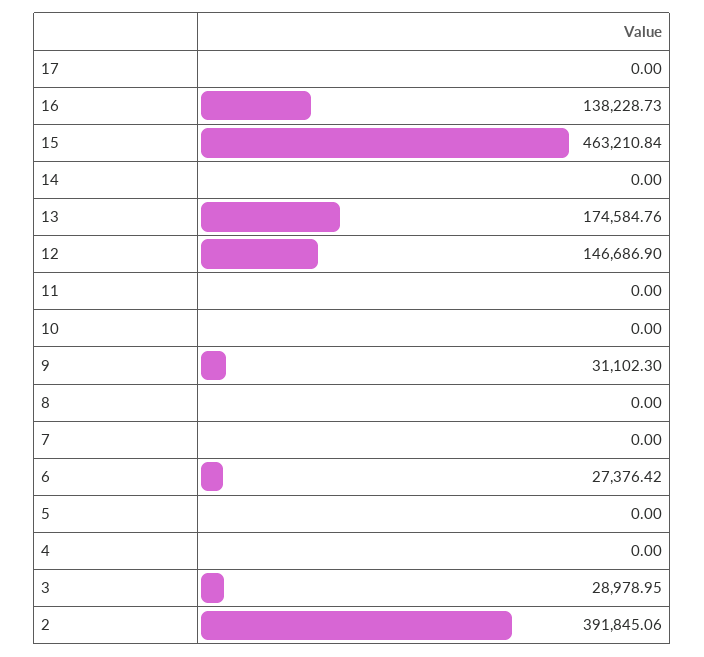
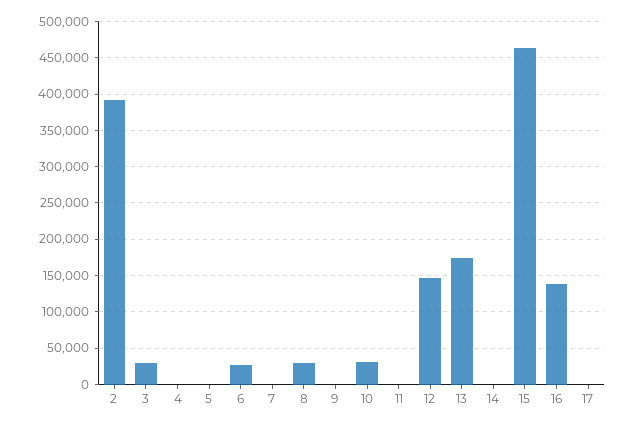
10: 0 -> 30000
9: 31102.3 -> 0
8: 0 -> 30000

